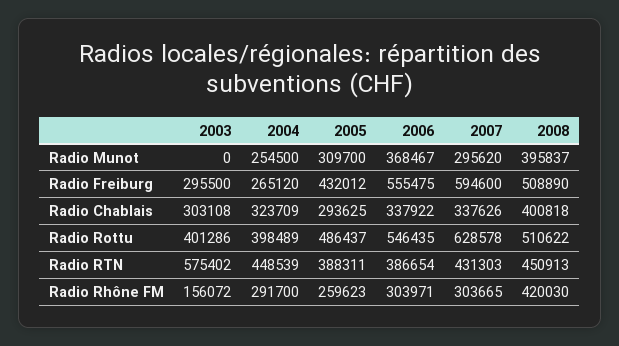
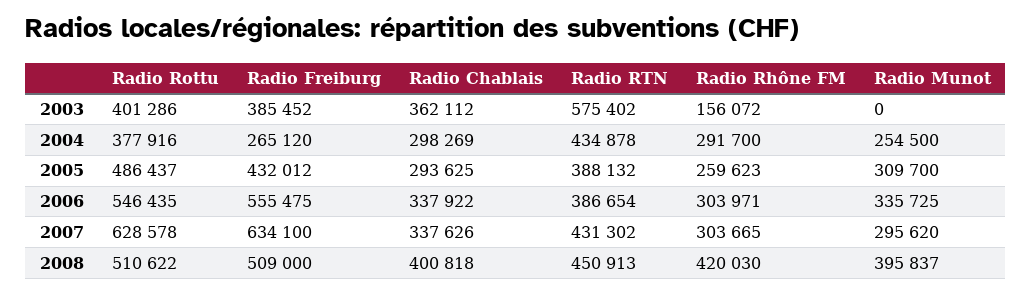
2006, Radio Munot: 368467 -> 335725
2003, Radio Freiburg: 295500 -> 385452
2007, Radio Freiburg: 594600 -> 634100
2008, Radio Freiburg: 508890 -> 509000
2003, Radio Chablais: 303108 -> 362112
2004, Radio Chablais: 323709 -> 298269
2004, Radio Rottu: 398489 -> 377916
2004, Radio RTN: 448539 -> 434878
2005, Radio RTN: 388311 -> 388132
2007, Radio RTN: 431303 -> 431302

